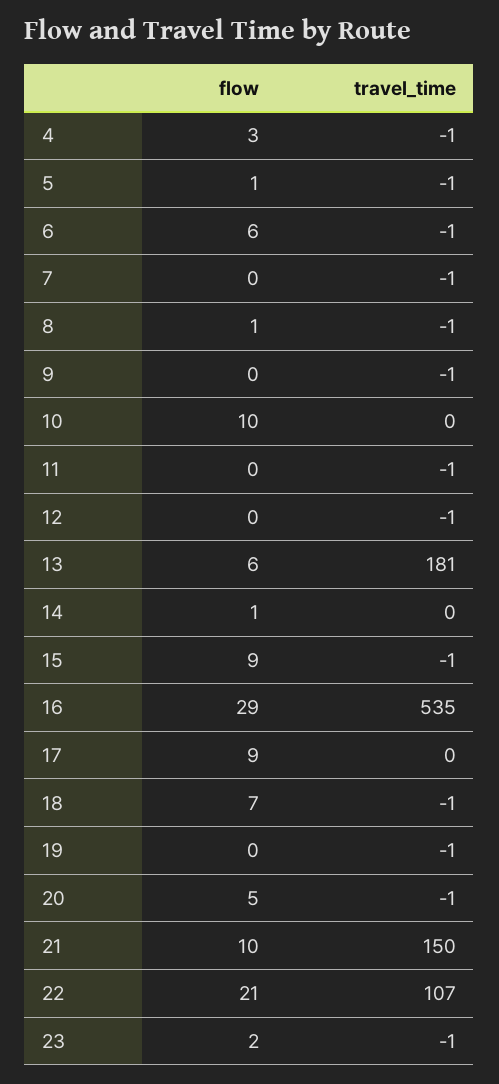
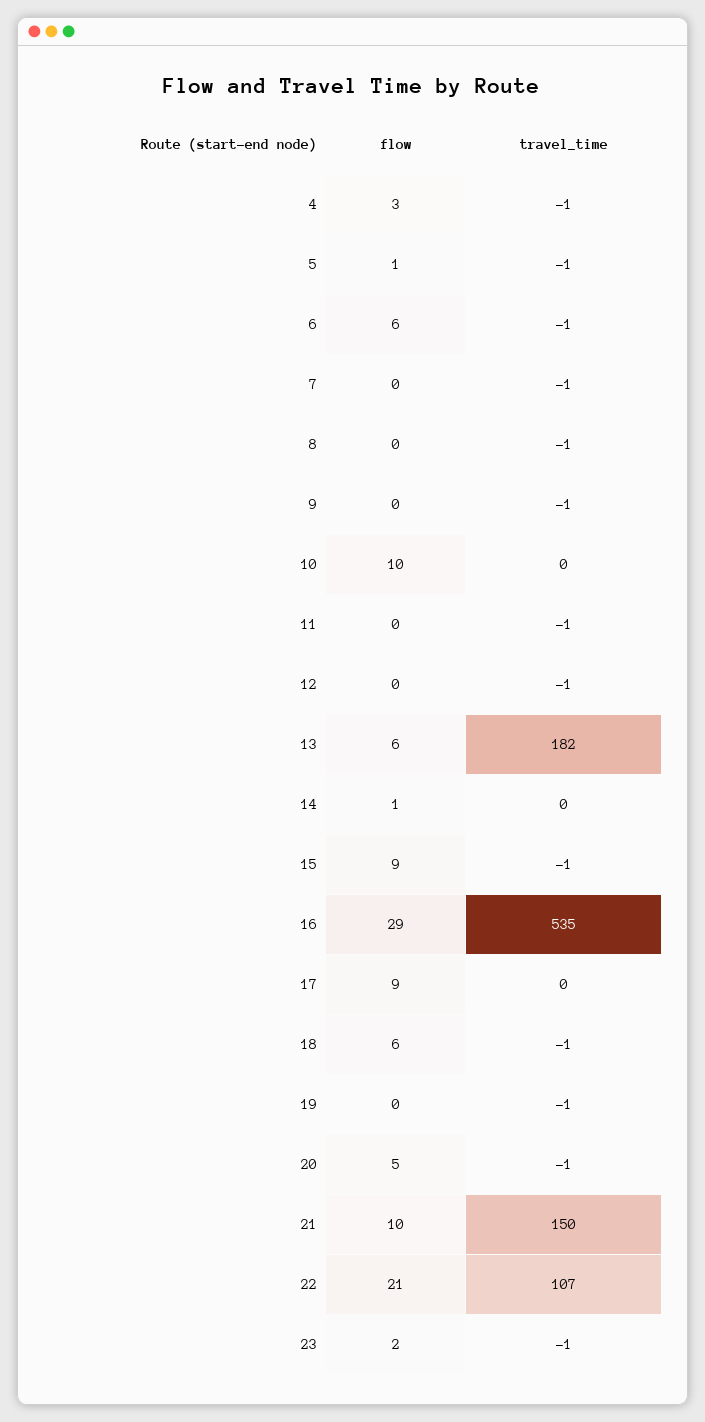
flow, 8: 1 -> 0
travel_time, 13: 181 -> 182
flow, 18: 7 -> 6

